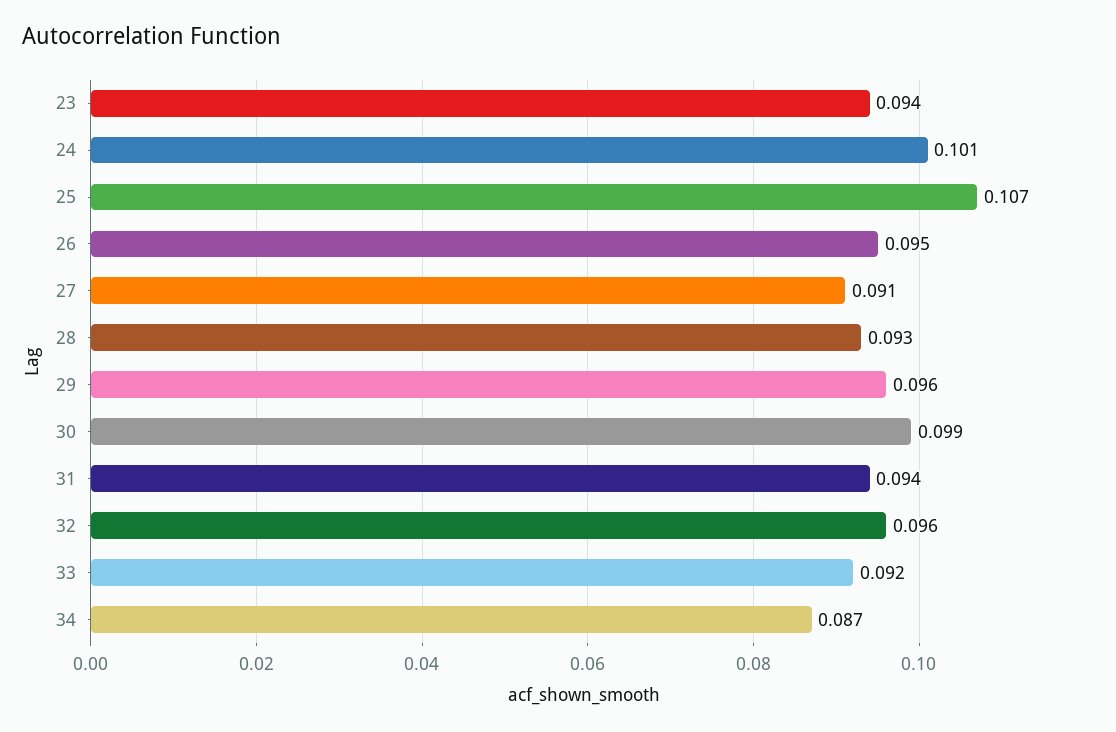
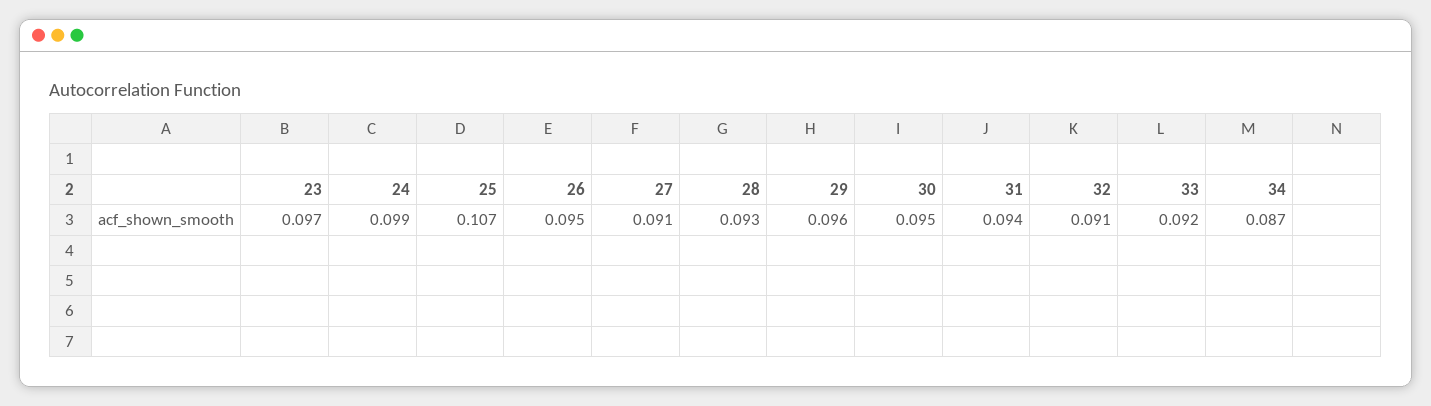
23: 0.094 -> 0.097
24: 0.101 -> 0.099
30: 0.099 -> 0.095
32: 0.096 -> 0.091

